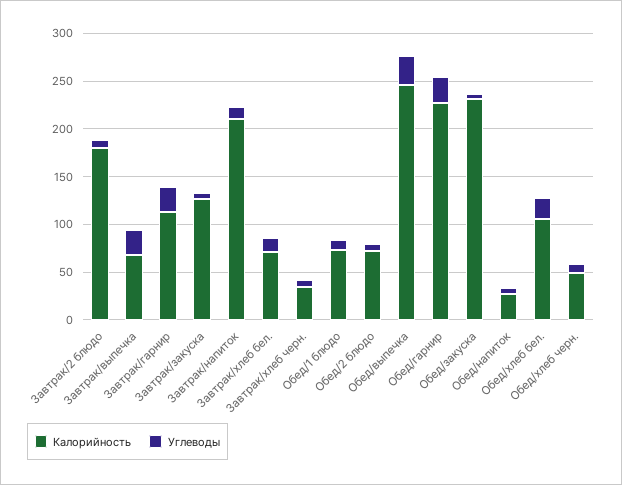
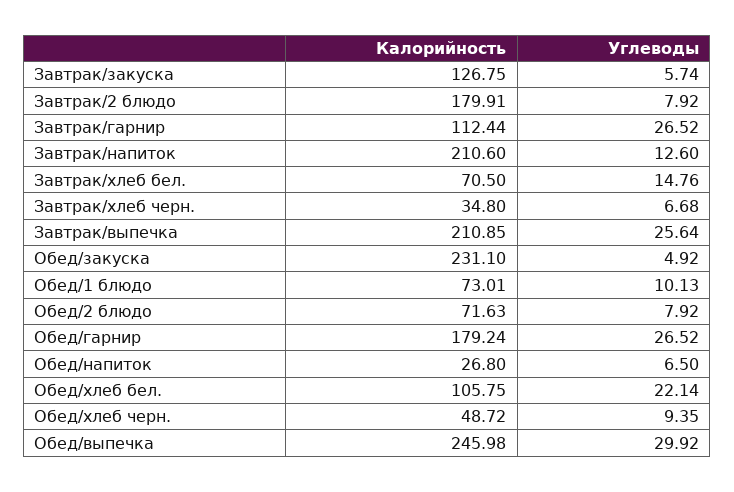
Калорийность, Завтрак/выпечка: 70 -> 210.85
Калорийность, Обед/гарнир: 230 -> 179.24

